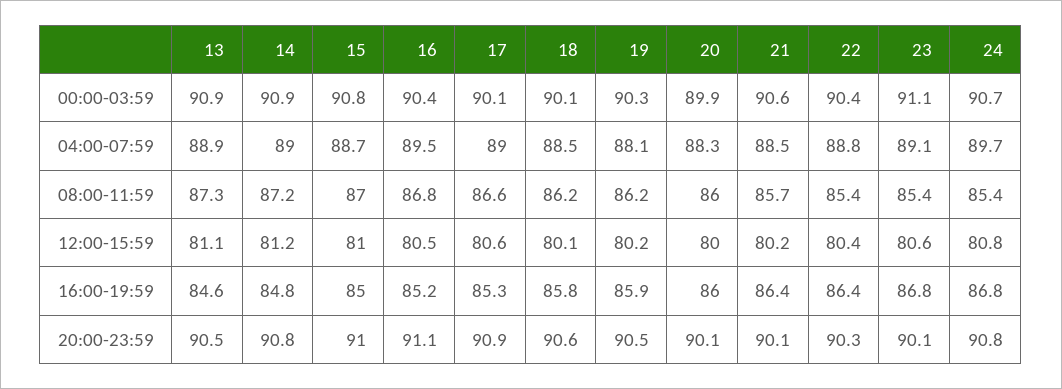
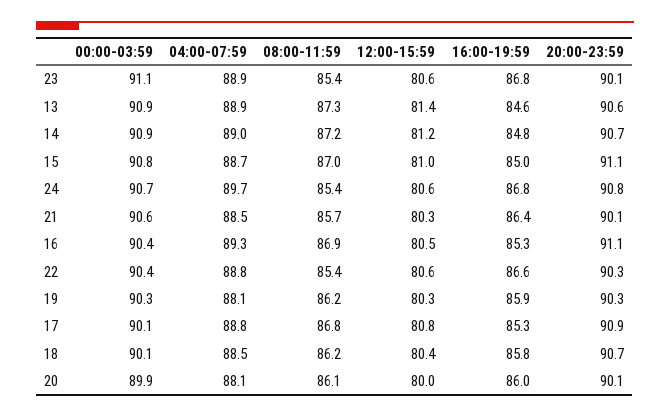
16, 04:00-07:59: 89.5 -> 89.3
17, 04:00-07:59: 89 -> 88.8
20, 04:00-07:59: 88.3 -> 88.1
23, 04:00-07:59: 89.1 -> 88.9
16, 08:00-11:59: 86.8 -> 86.9
17, 08:00-11:59: 86.6 -> 86.8
20, 08:00-11:59: 86 -> 86.1
13, 12:00-15:59: 81.1 -> 81.4
17, 12:00-15:59: 80.6 -> 80.8
18, 12:00-15:59: 80.1 -> 80.4
19, 12:00-15:59: 80.2 -> 80.3
21, 12:00-15:59: 80.2 -> 80.3
22, 12:00-15:59: 80.4 -> 80.6
24, 12:00-15:59: 80.8 -> 80.6
16, 16:00-19:59: 85.2 -> 85.3
22, 16:00-19:59: 86.4 -> 86.6
13, 20:00-23:59: 90.5 -> 90.6
14, 20:00-23:59: 90.8 -> 90.7
15, 20:00-23:59: 91 -> 91.1
18, 20:00-23:59: 90.6 -> 90.7
19, 20:00-23:59: 90.5 -> 90.3

